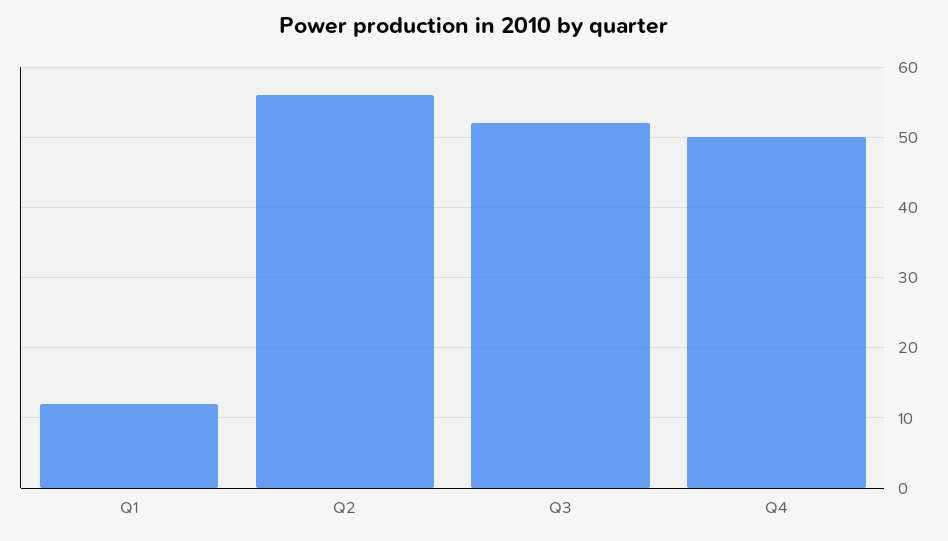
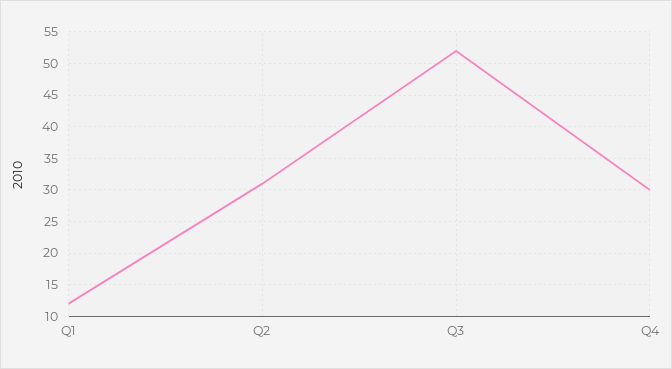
Q2: 56 -> 31
Q4: 50 -> 30

